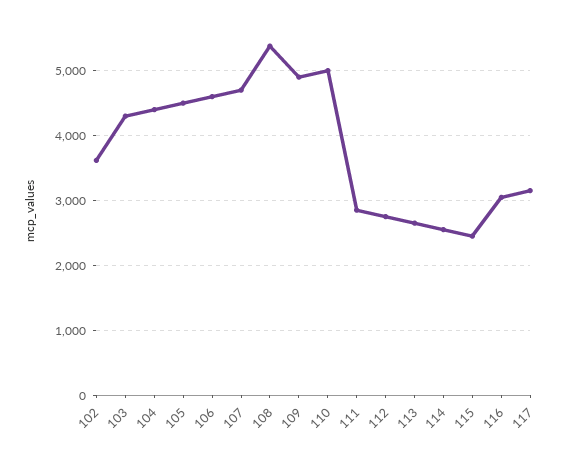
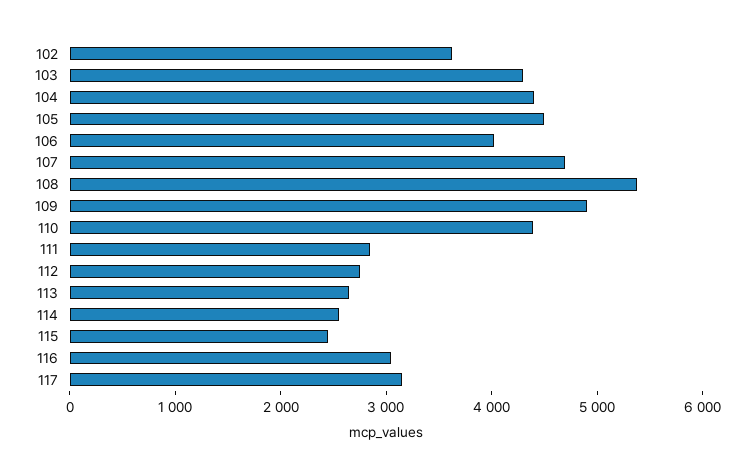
106: 4600 -> 4000
110: 5000 -> 4400

